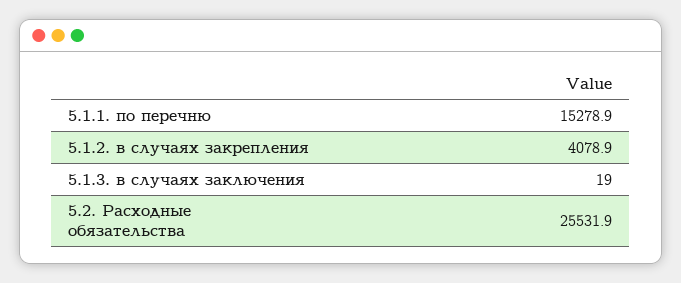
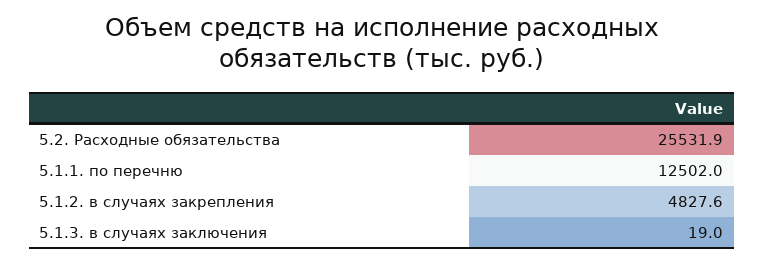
5.1.1. по перечню: 15278.9 -> 12502
5.1.2. в случаях закрепления: 4078.9 -> 4827.6

